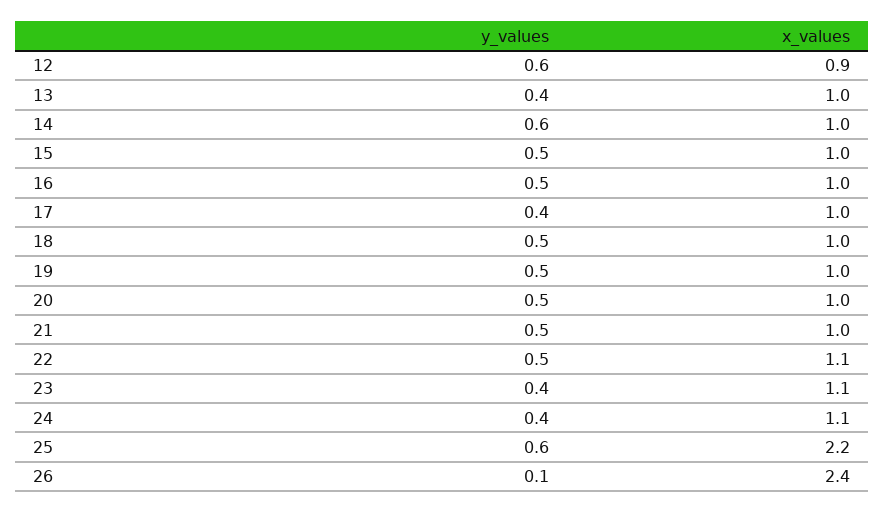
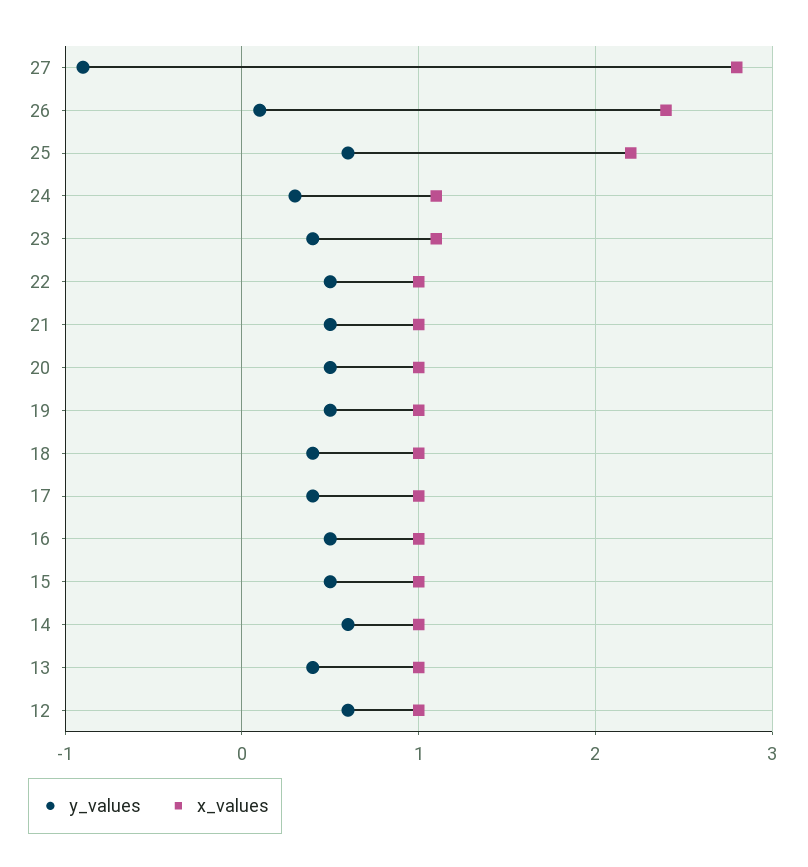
x_values, 12: 0.9 -> 1
y_values, 18: 0.5 -> 0.4
x_values, 22: 1.1 -> 1
y_values, 24: 0.4 -> 0.3
y_values, 27: none -> -0.9
x_values, 27: none -> 2.8

